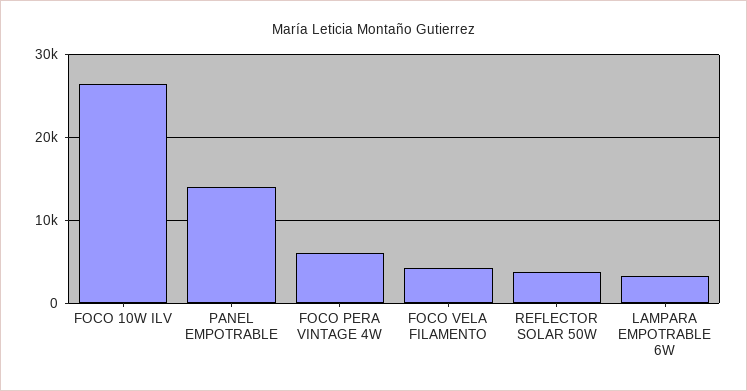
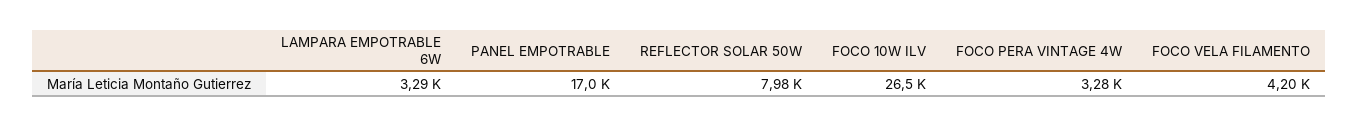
PANEL EMPOTRABLE: 14000 -> 17000
FOCO PERA VINTAGE 4W: 6000 -> 3280
REFLECTOR SOLAR 50W: 4000 -> 7980

